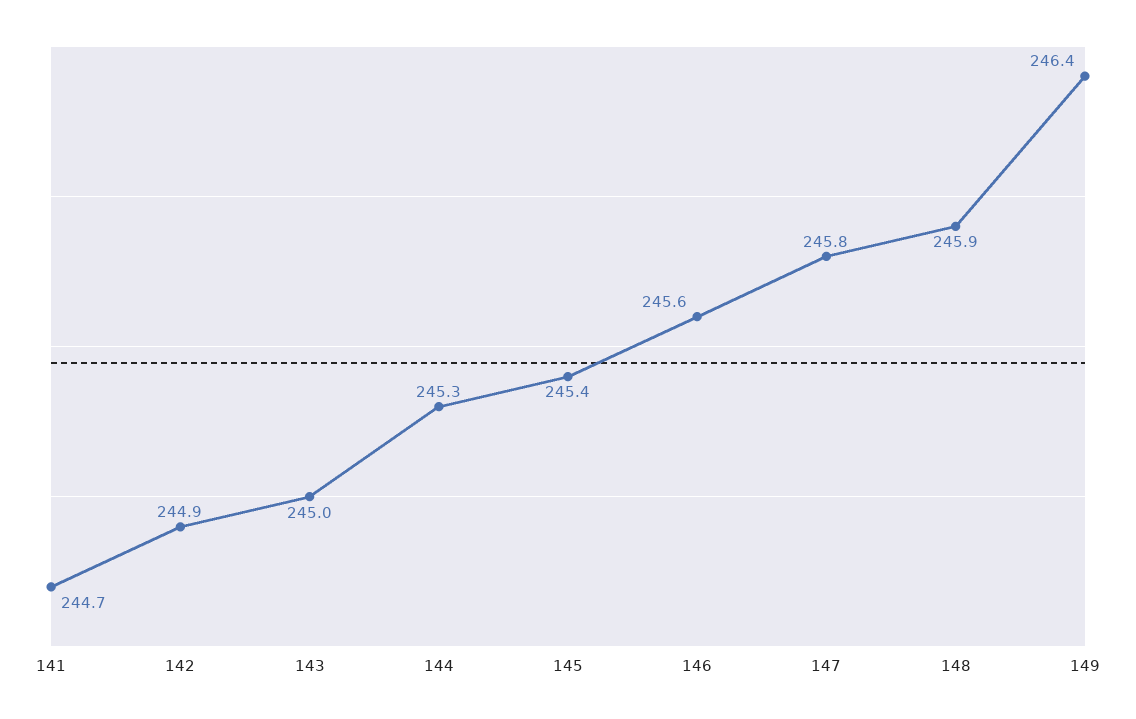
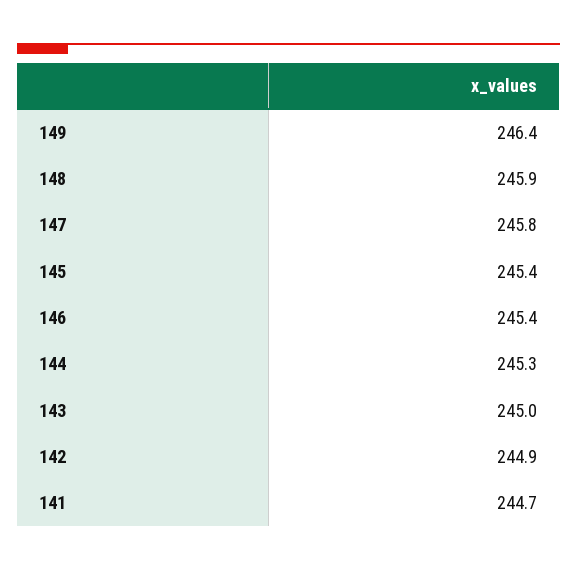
146: 245.6 -> 245.4

